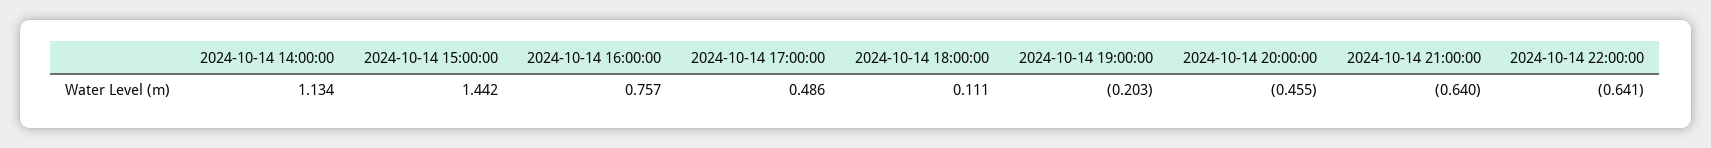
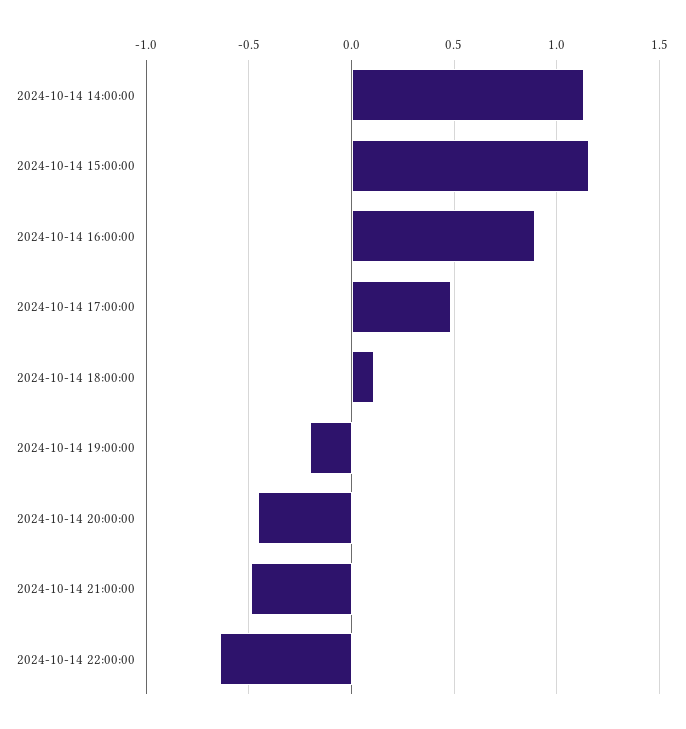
2024-10-14 15:00:00: 1.442 -> 1.15
2024-10-14 16:00:00: 0.757 -> 0.9
2024-10-14 21:00:00: -0.64 -> -0.5

